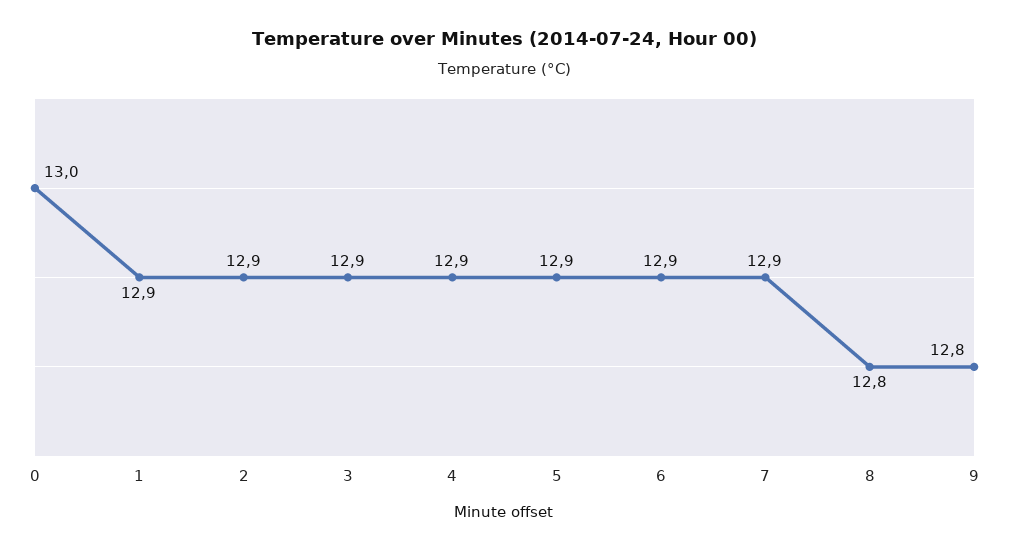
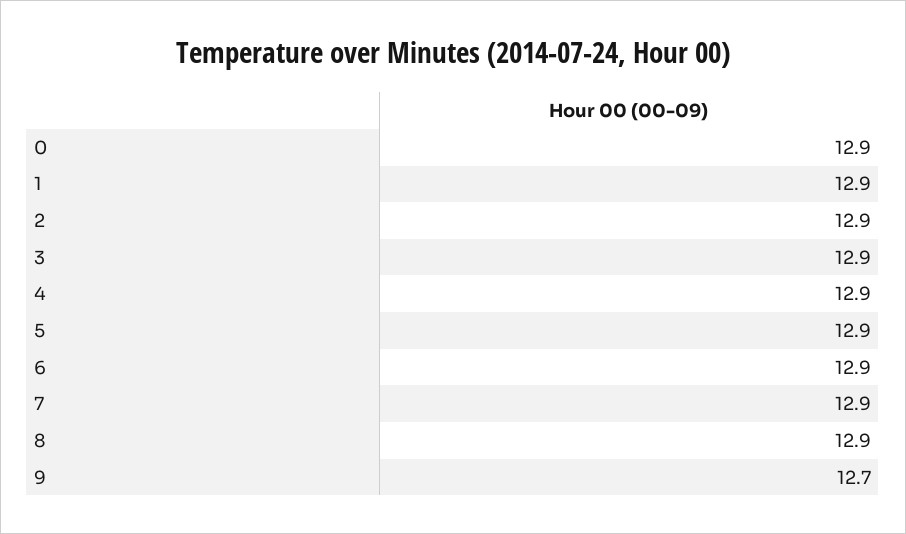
0: 13 -> 12.9
8: 12.8 -> 12.9
9: 12.8 -> 12.7

